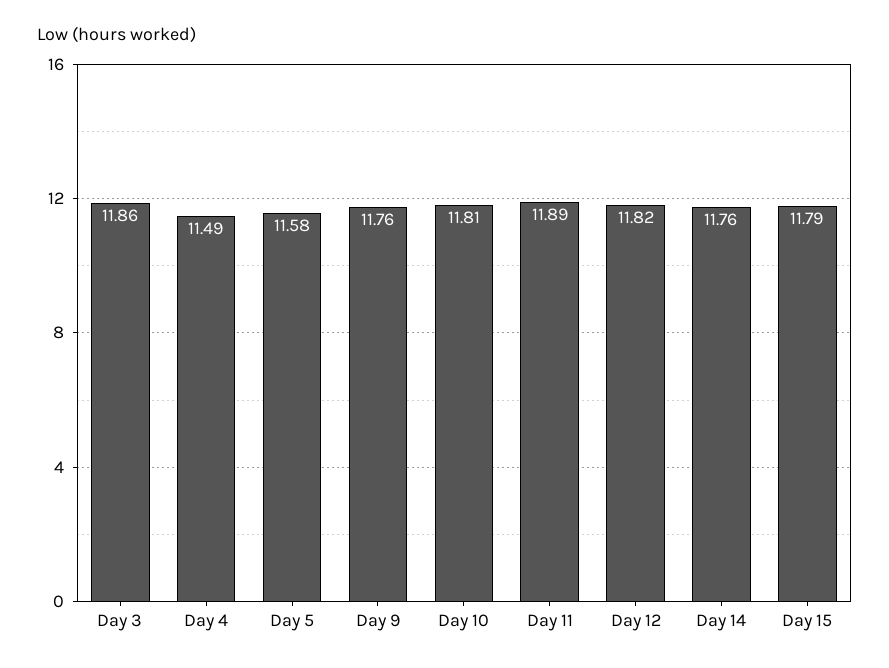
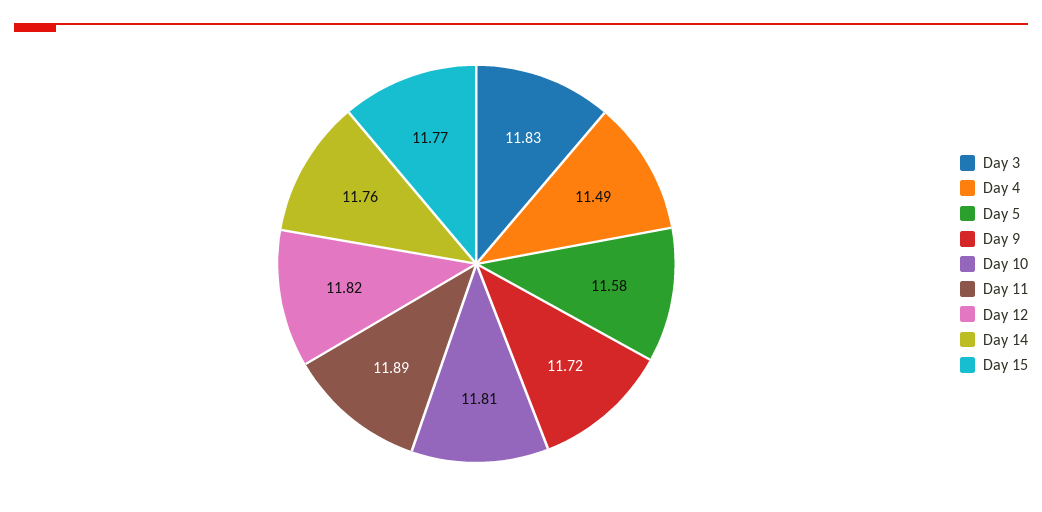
Day 3: 11.86 -> 11.83
Day 9: 11.76 -> 11.72
Day 15: 11.79 -> 11.77

